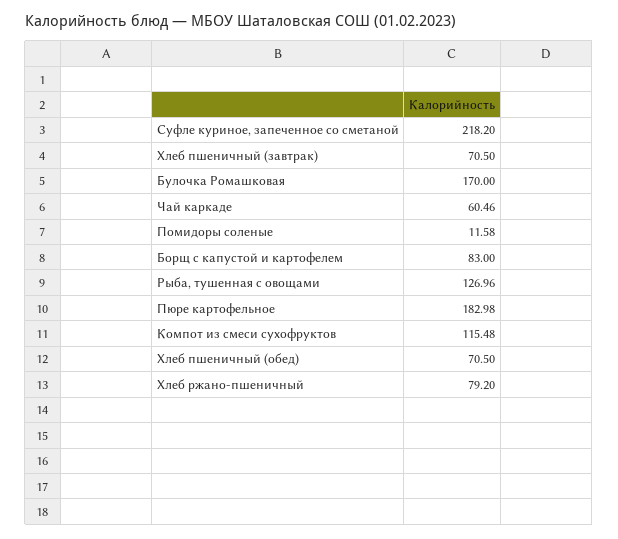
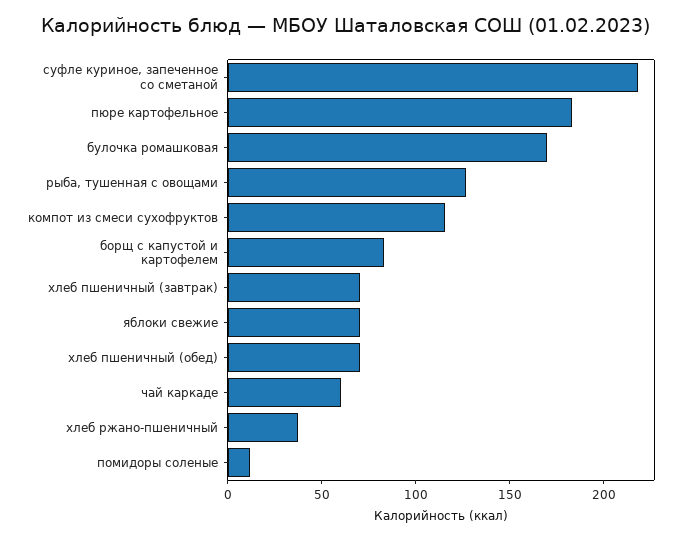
Хлеб ржано-пшеничный: 79.2 -> 40
яблоки свежие: none -> 70

